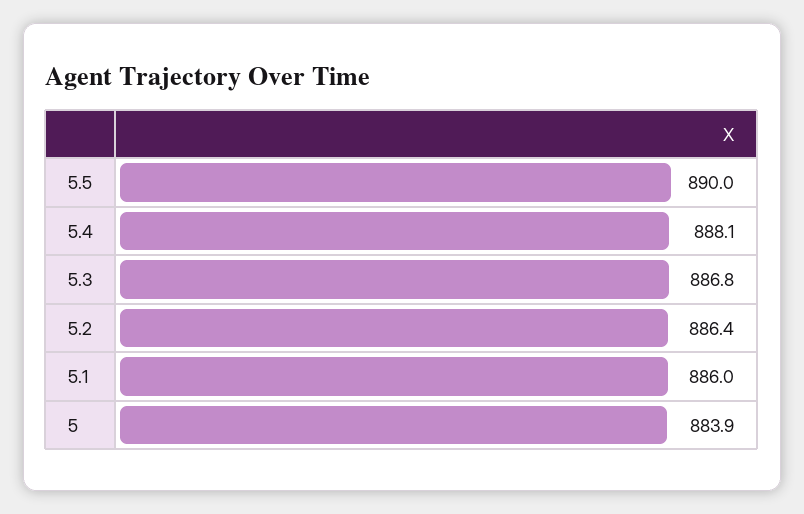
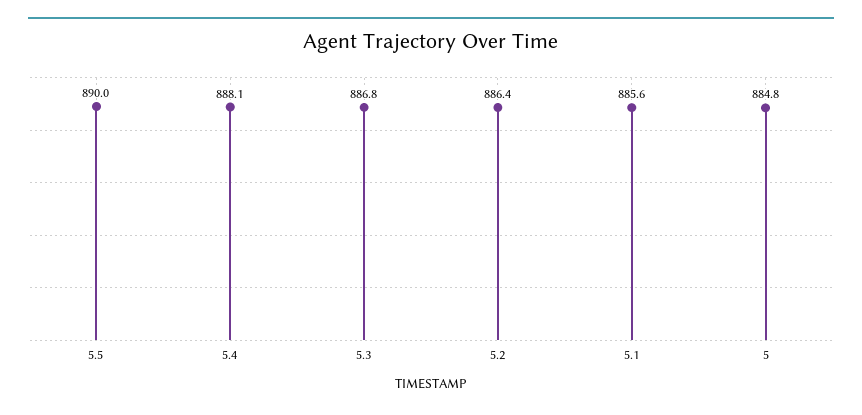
5.1: 886 -> 885.6
5: 883.9 -> 884.8

